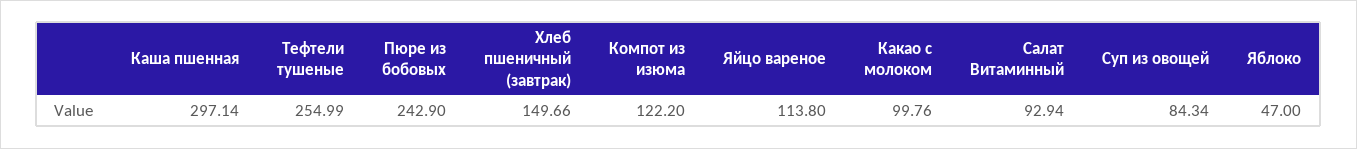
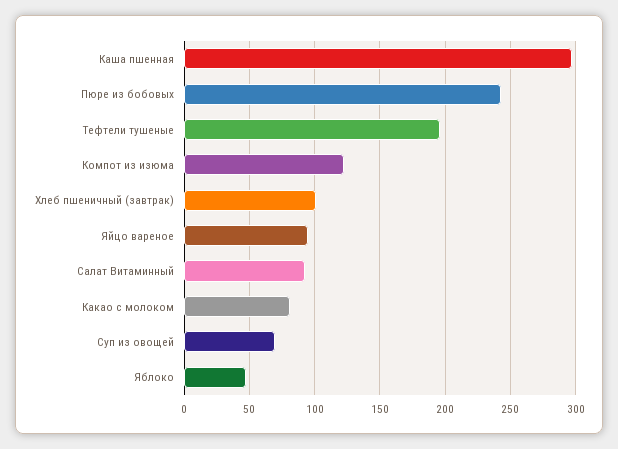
Тефтели тушеные: 254.99 -> 195
Хлеб пшеничный (завтрак): 149.66 -> 100
Яйцо вареное: 113.8 -> 95
Какао с молоком: 99.76 -> 80
Суп из овощей: 84.34 -> 70

